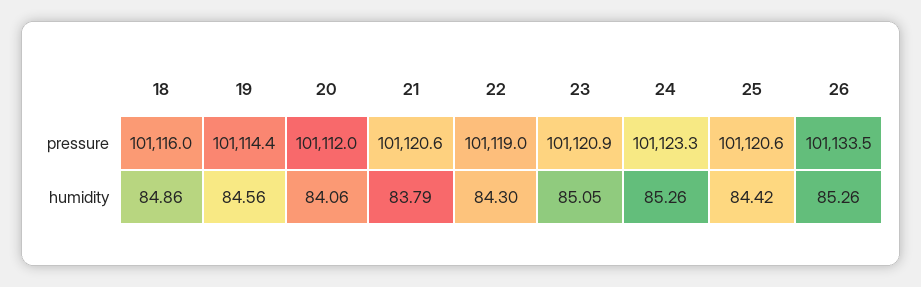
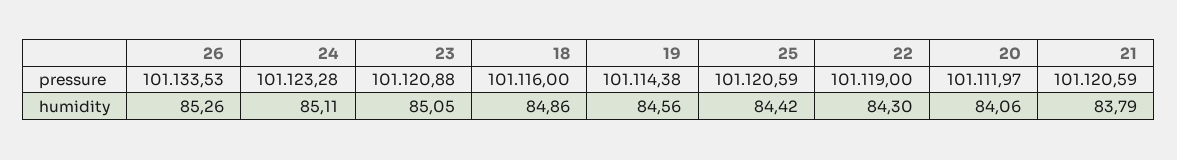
24, humidity: 85.26 -> 85.11

